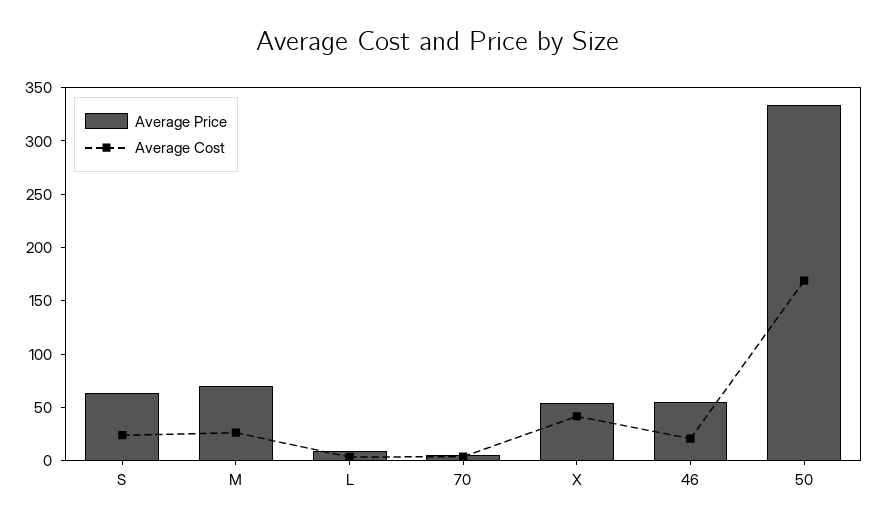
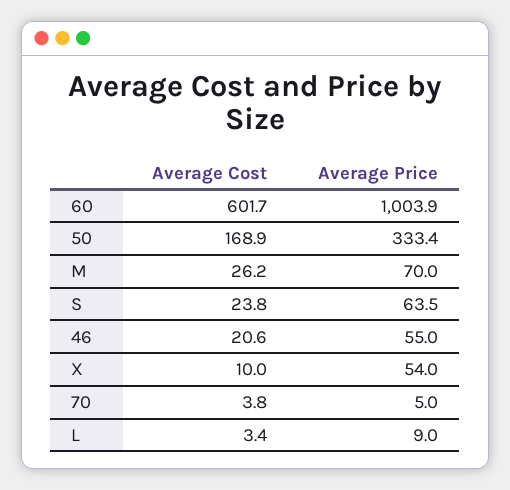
Average Cost, X: 40 -> 10
Average Cost, 60: none -> 601.7
Average Price, 60: none -> 1003.9

